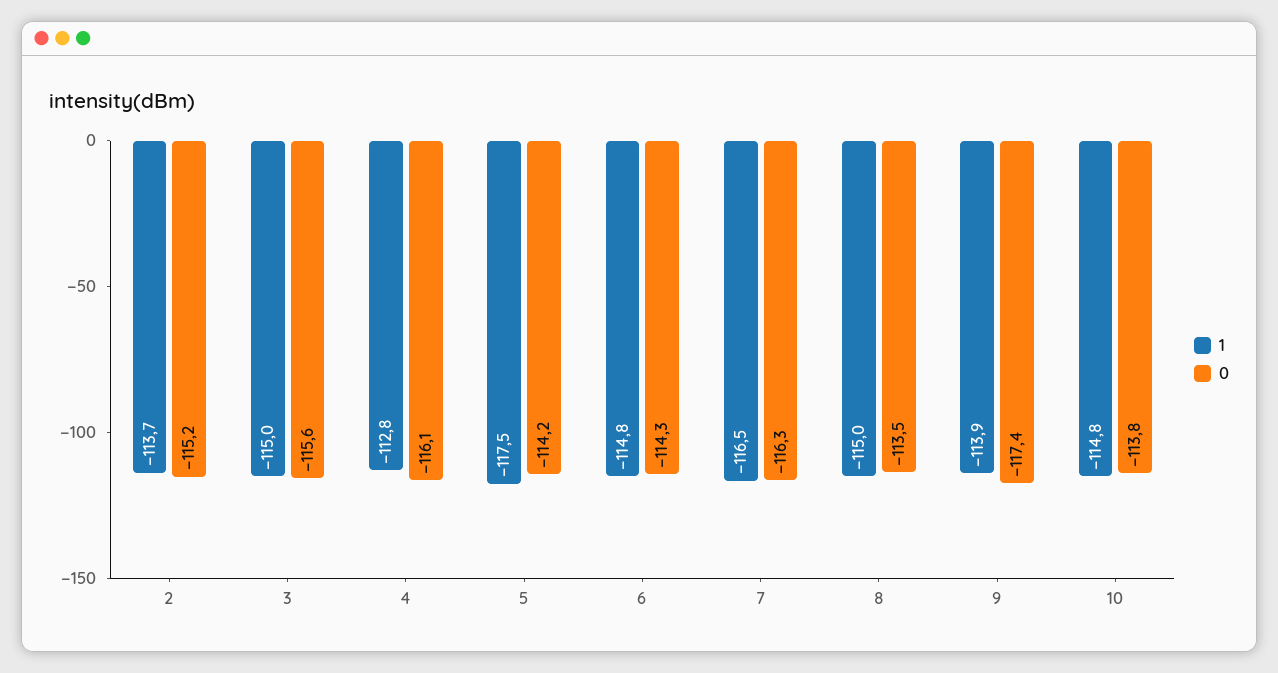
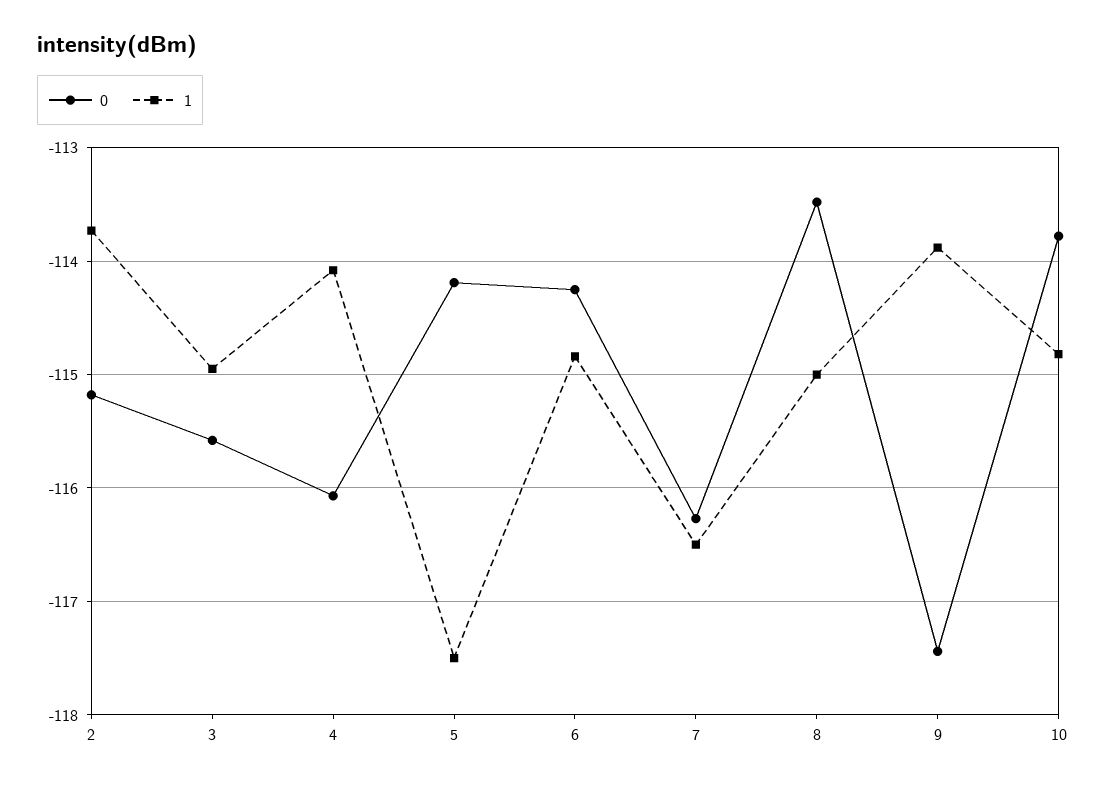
1, 4: -112.8 -> -114.1

